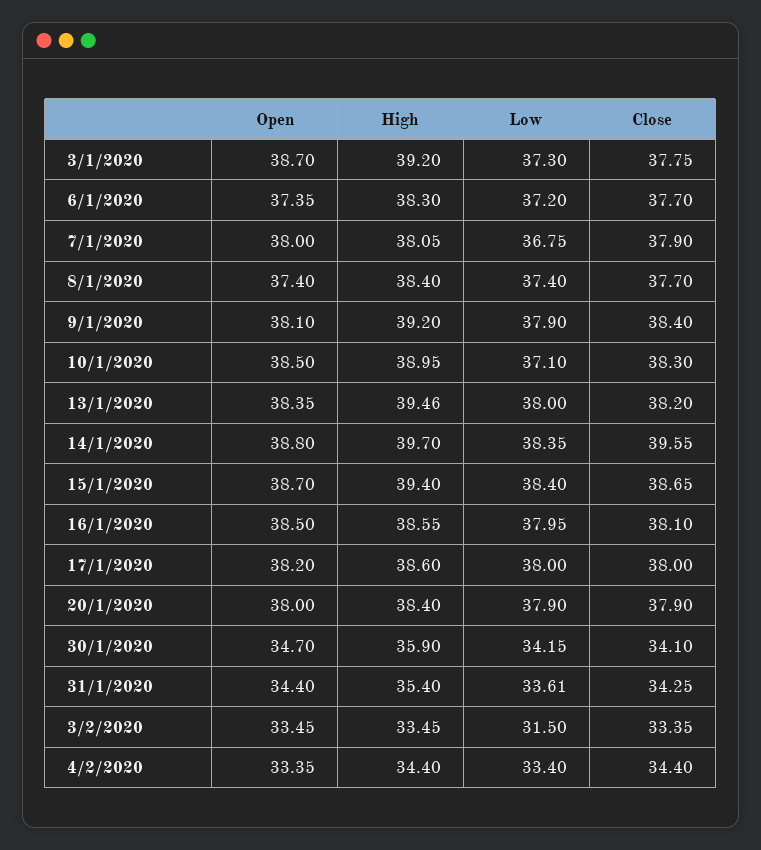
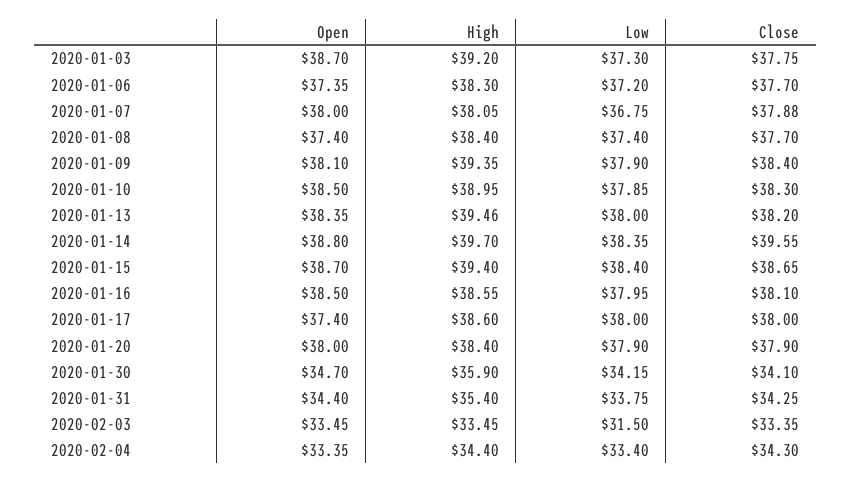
Close, 7/1/2020: 37.9 -> 37.88
High, 9/1/2020: 39.2 -> 39.35
Low, 10/1/2020: 37.1 -> 37.85
Open, 17/1/2020: 38.2 -> 37.4
Low, 31/1/2020: 33.61 -> 33.75
Close, 4/2/2020: 34.4 -> 34.3

